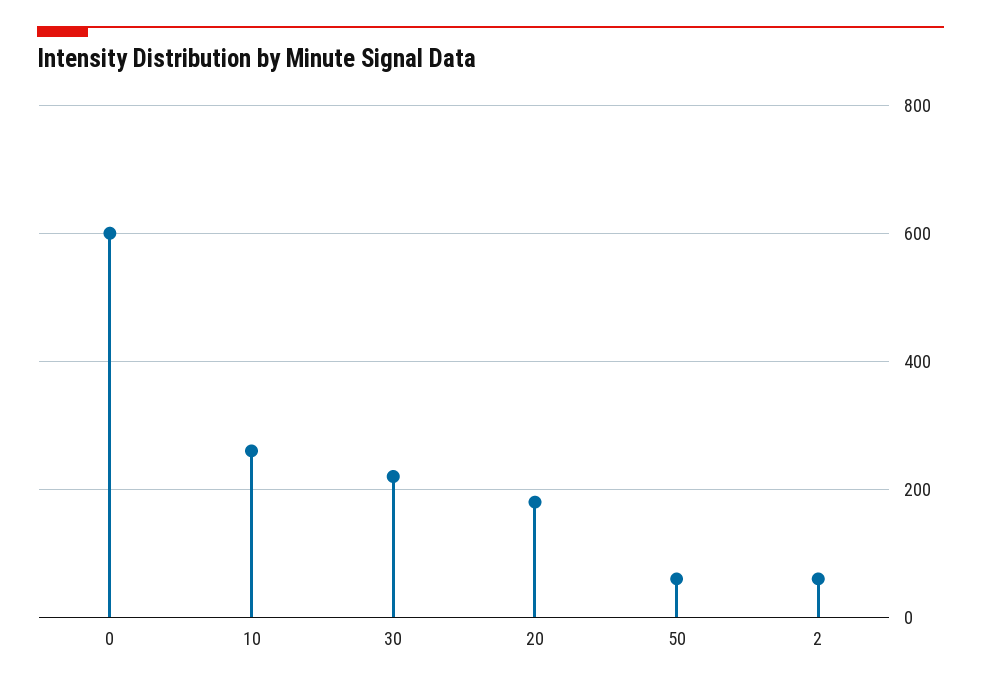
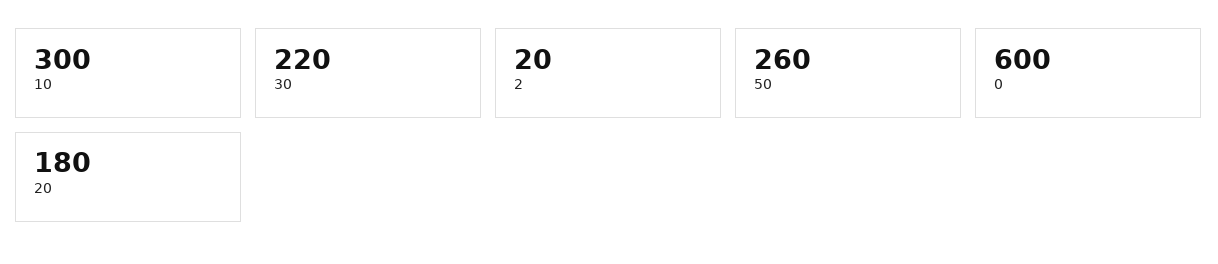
10: 260 -> 300
50: 60 -> 260
2: 60 -> 20

